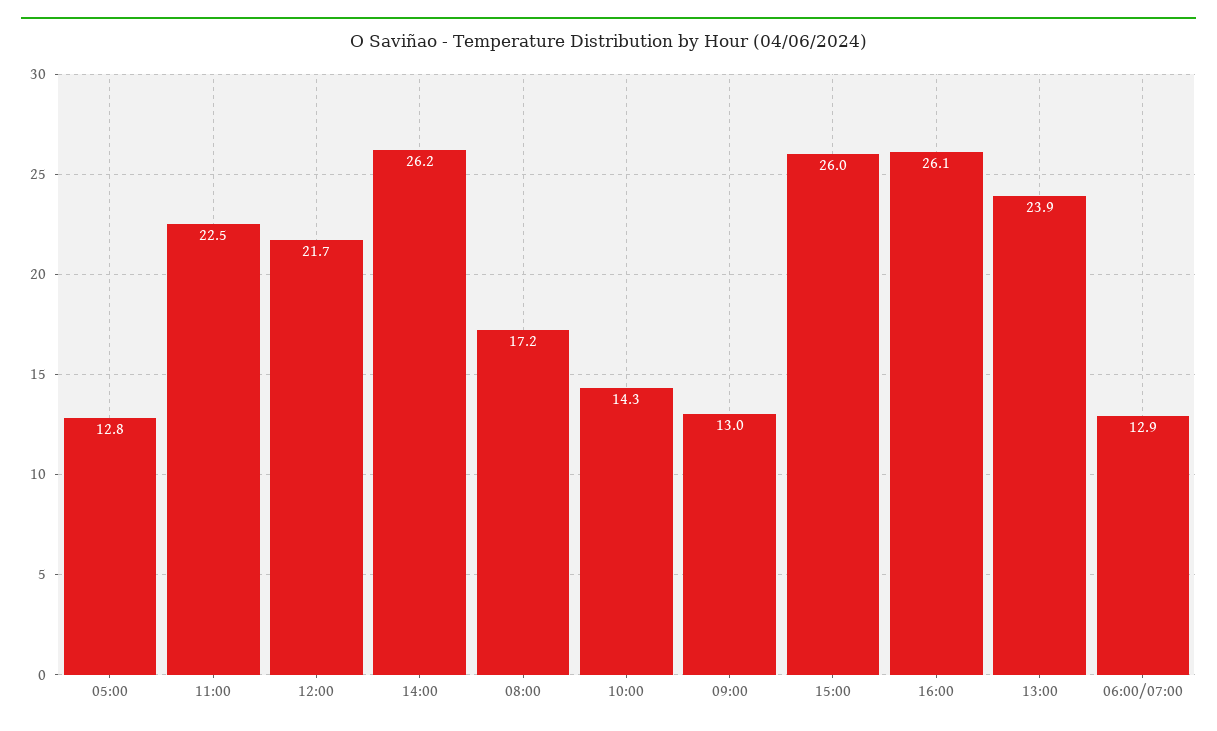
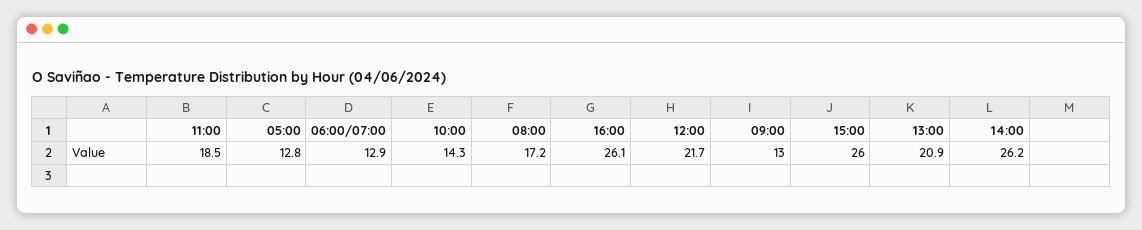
11:00: 22.5 -> 18.5
13:00: 23.9 -> 20.9

